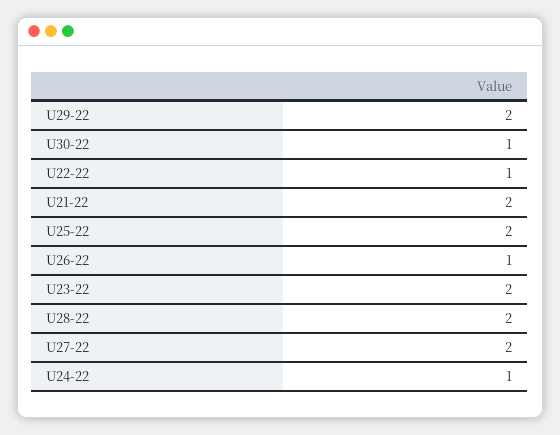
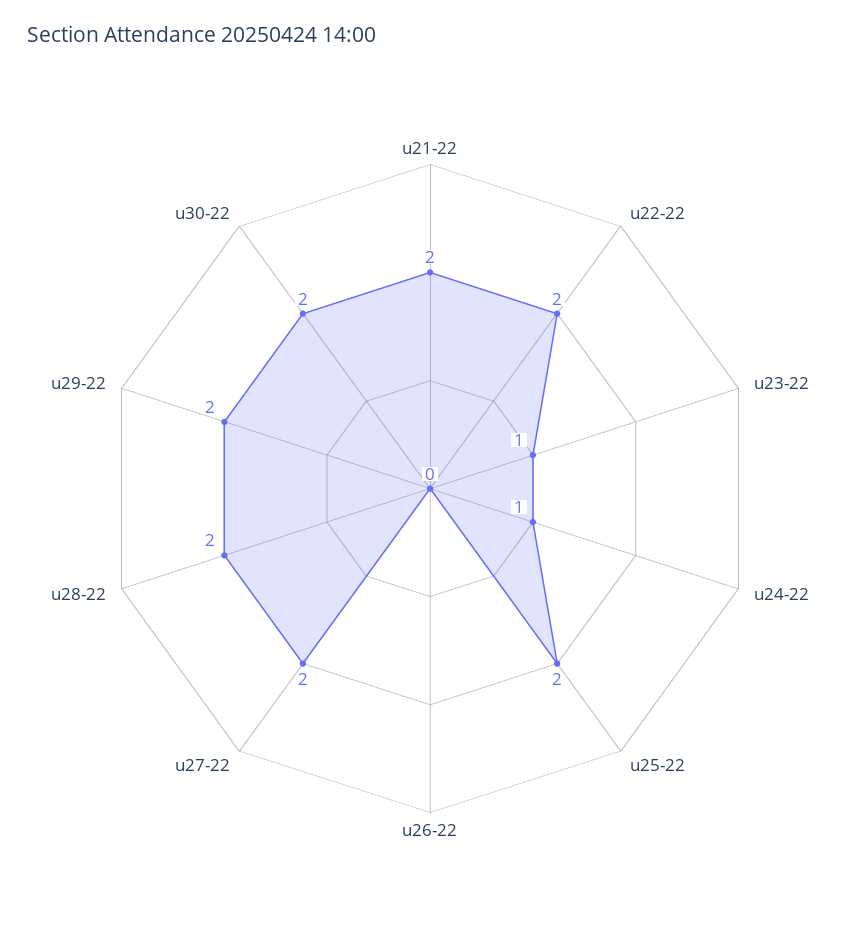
U30-22: 1 -> 2
U22-22: 1 -> 2
U26-22: 1 -> 0
U23-22: 2 -> 1

